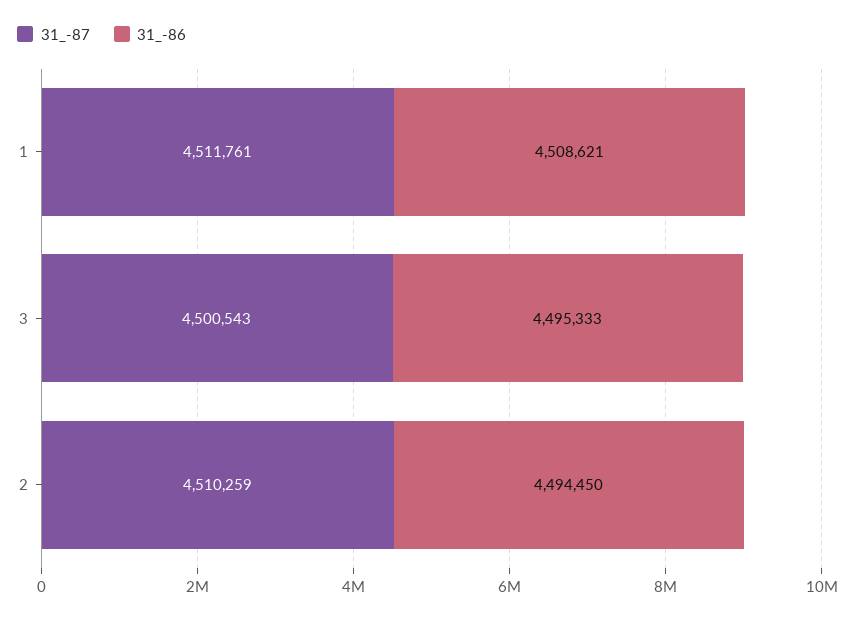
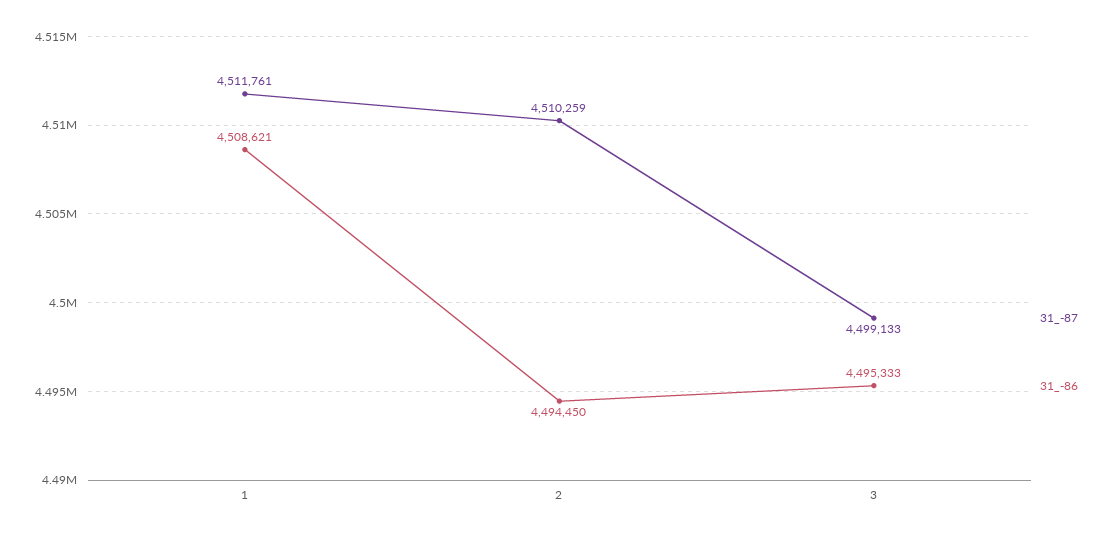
31_-87, 3: 4500543 -> 4499133

